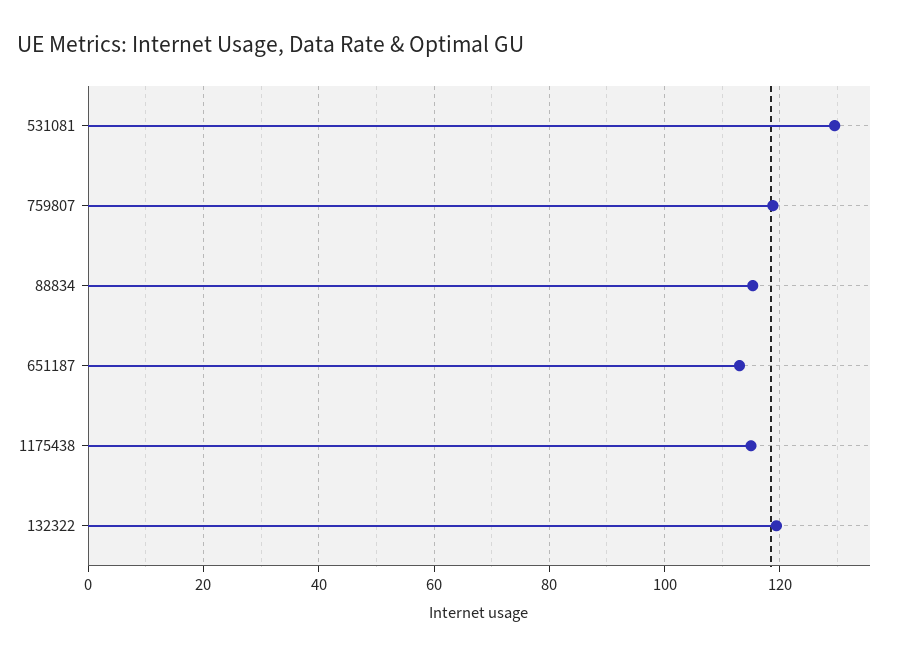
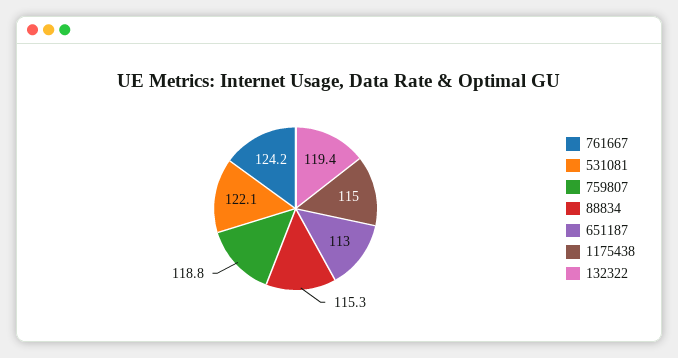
531081: 130 -> 122.1
761667: none -> 124.2

